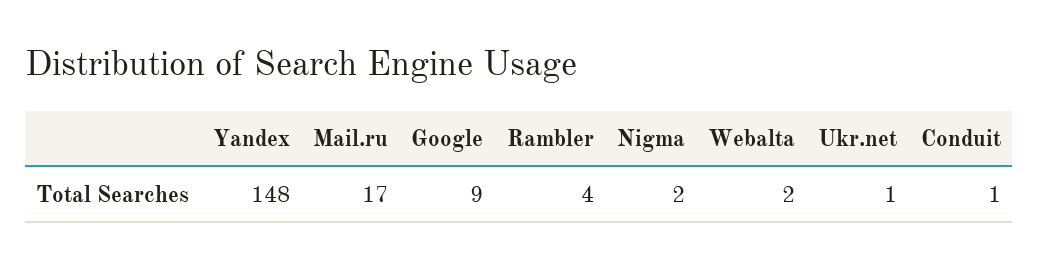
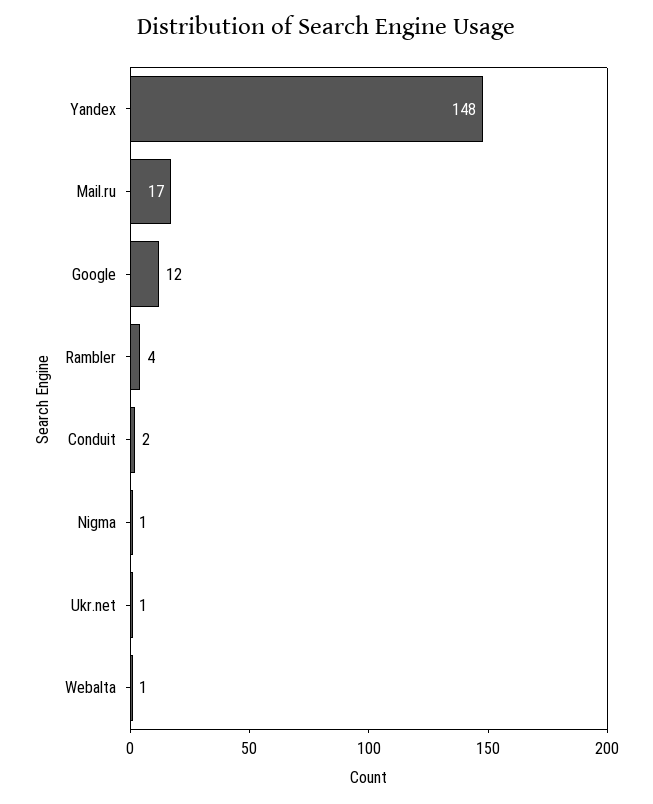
Google: 9 -> 12
Nigma: 2 -> 1
Webalta: 2 -> 1
Conduit: 1 -> 2

